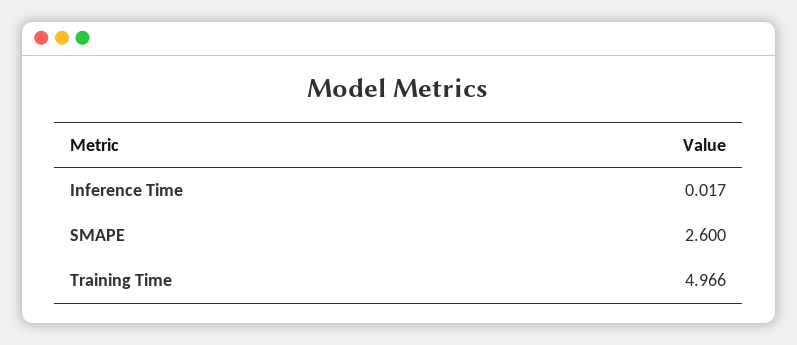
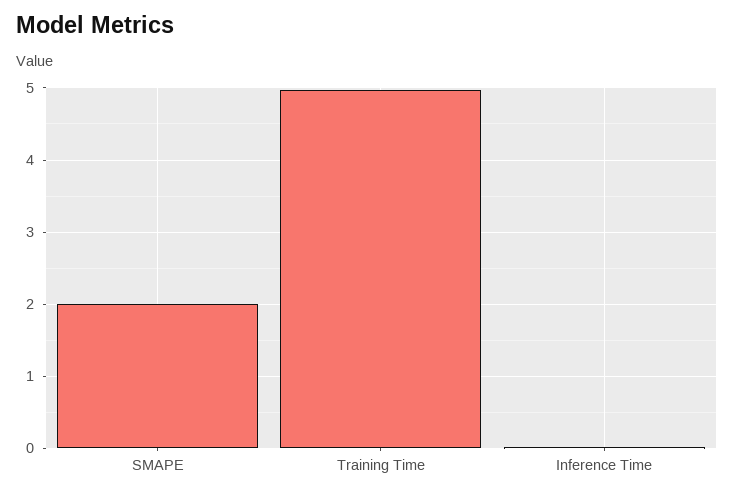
SMAPE: 2.6 -> 2

